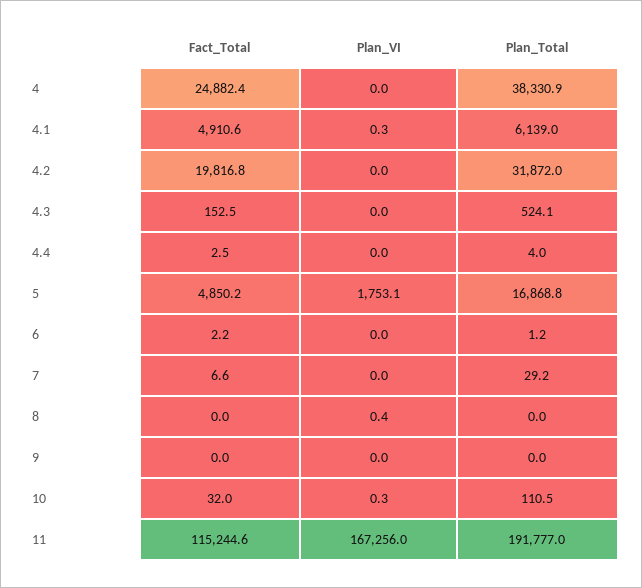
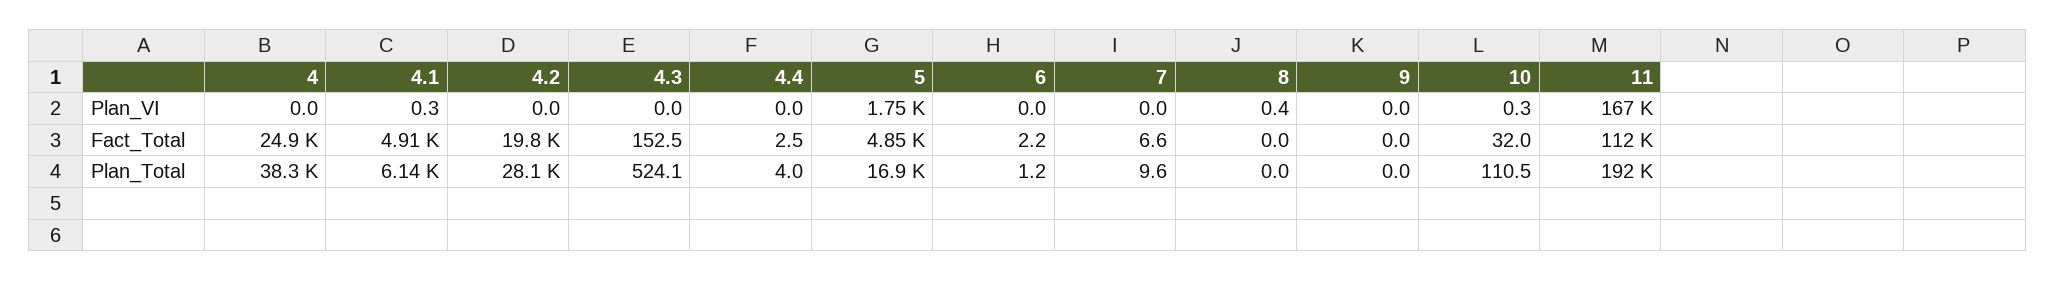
Plan_Total, 4.2: 31872 -> 28100
Plan_Total, 7: 29.2 -> 9.6
Fact_Total, 11: 115244.6 -> 112000

